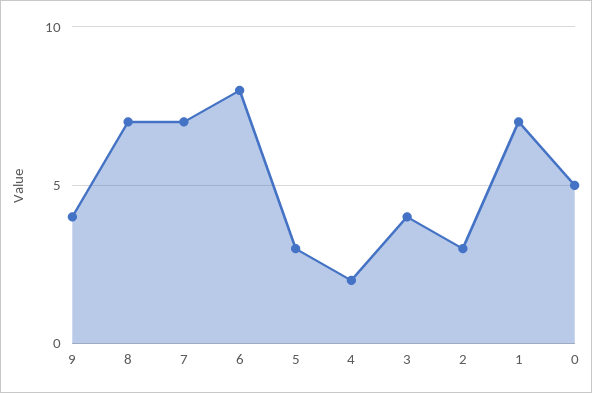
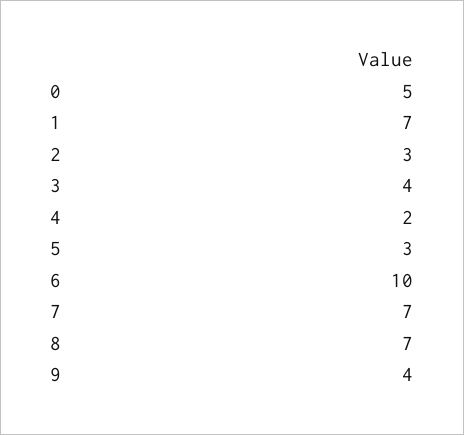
6: 8 -> 10

